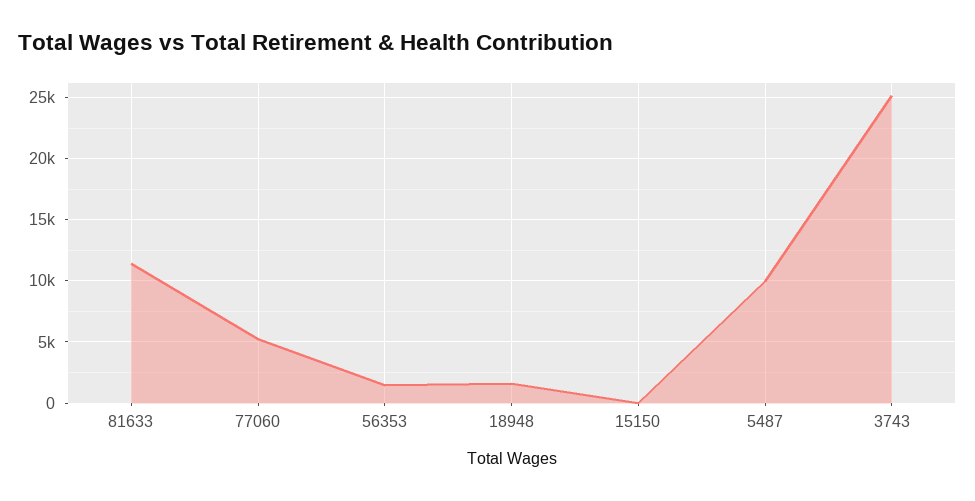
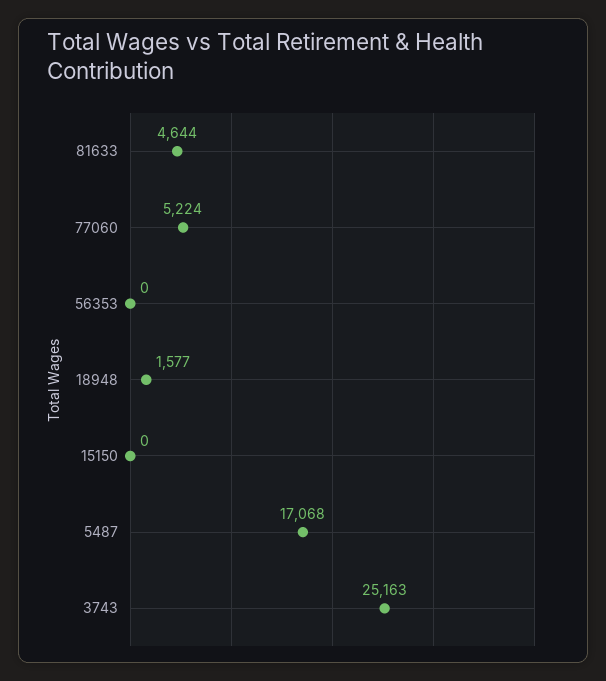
81633: 11500 -> 4644
56353: 1500 -> 0
5487: 10000 -> 17068

